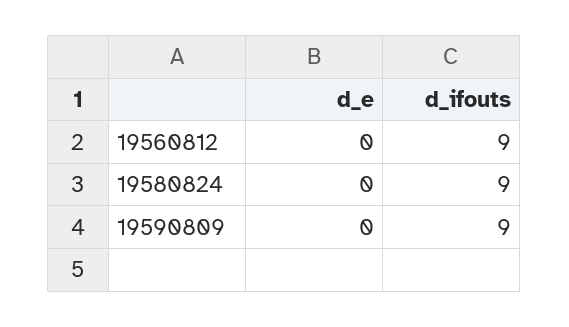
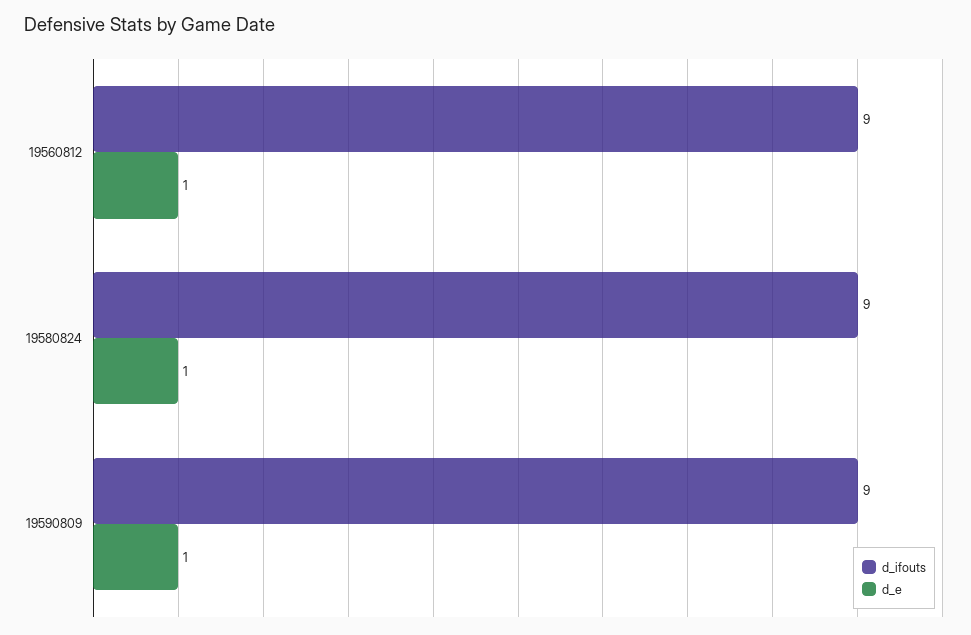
d_e, 19560812: 0 -> 1
d_e, 19580824: 0 -> 1
d_e, 19590809: 0 -> 1

